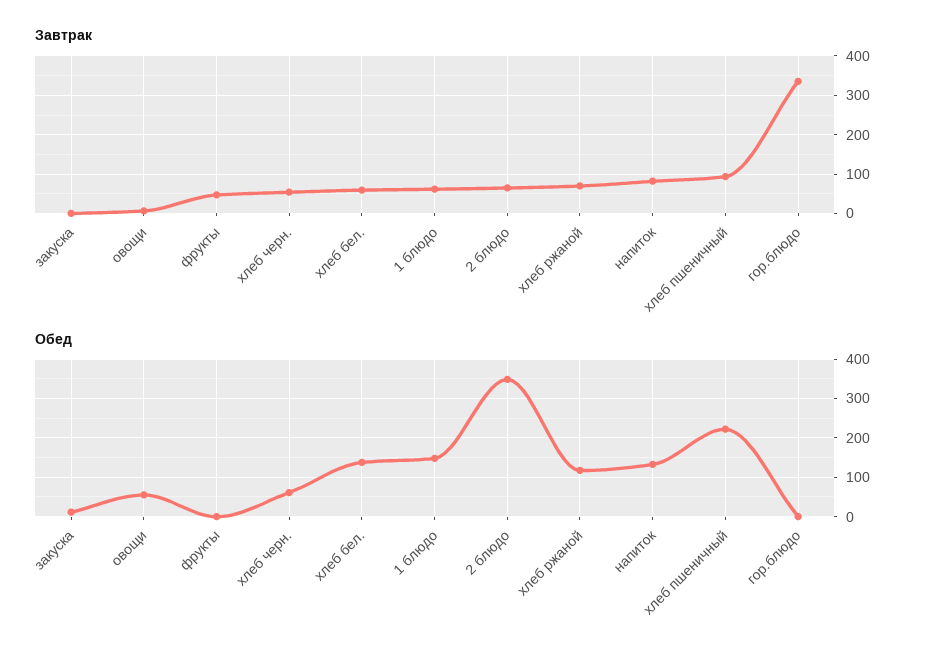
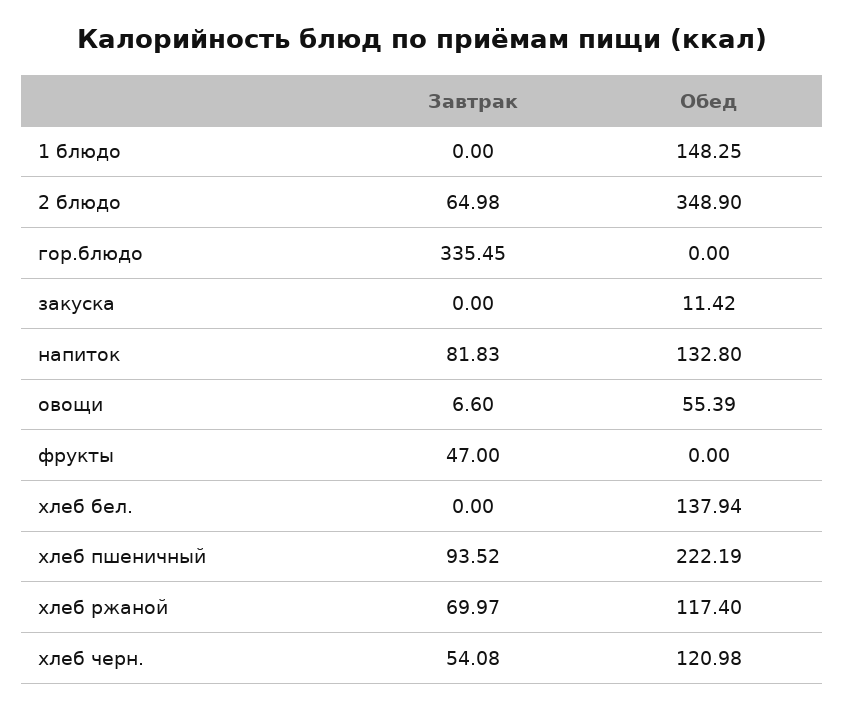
Завтрак, хлеб бел.: 60 -> 0
Завтрак, 1 блюдо: 60 -> 0
Обед, хлеб черн.: 60 -> 120.98

